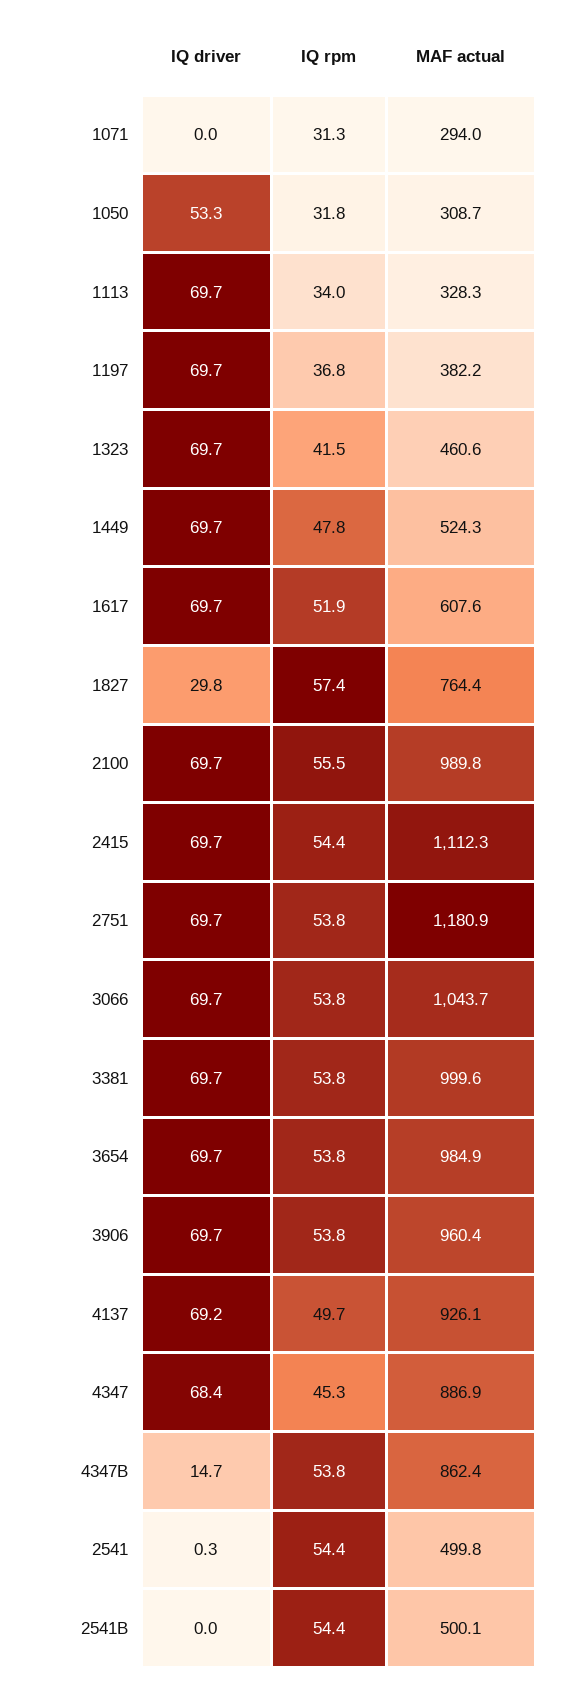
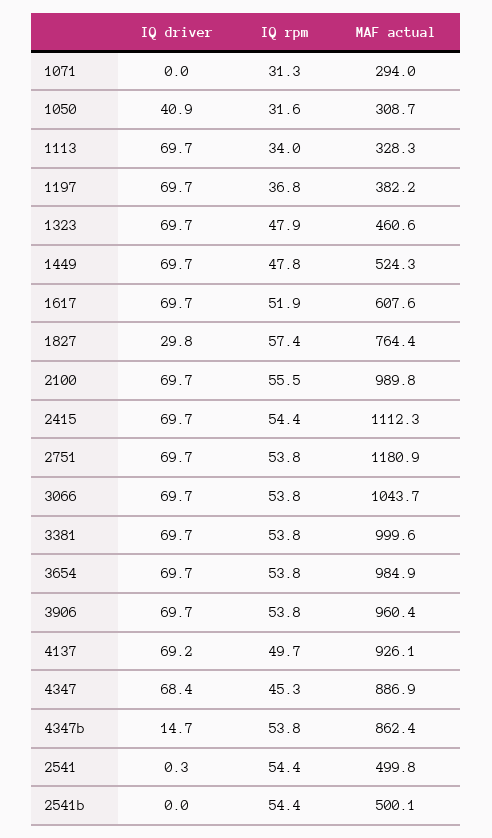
IQ driver, 1050: 53.3 -> 40.9
IQ rpm, 1050: 31.8 -> 31.6
IQ rpm, 1323: 41.5 -> 47.9

